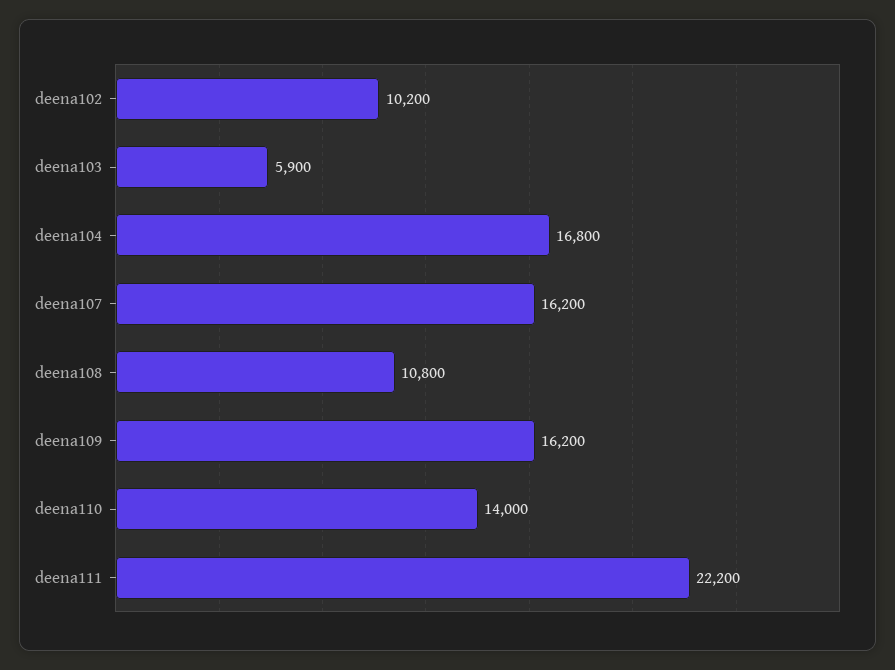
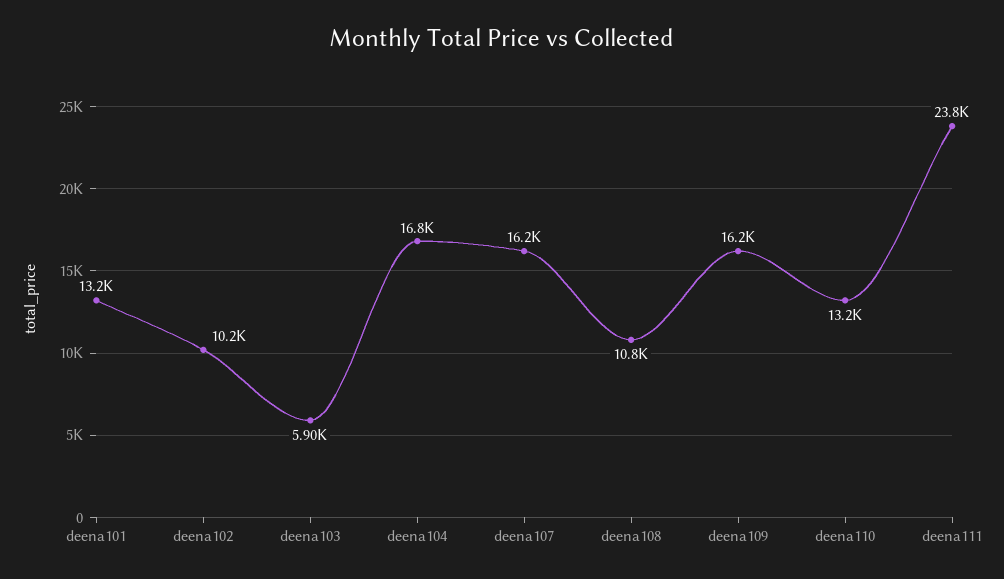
deena110: 14000 -> 13200
deena111: 22200 -> 23800
deena101: none -> 13200

